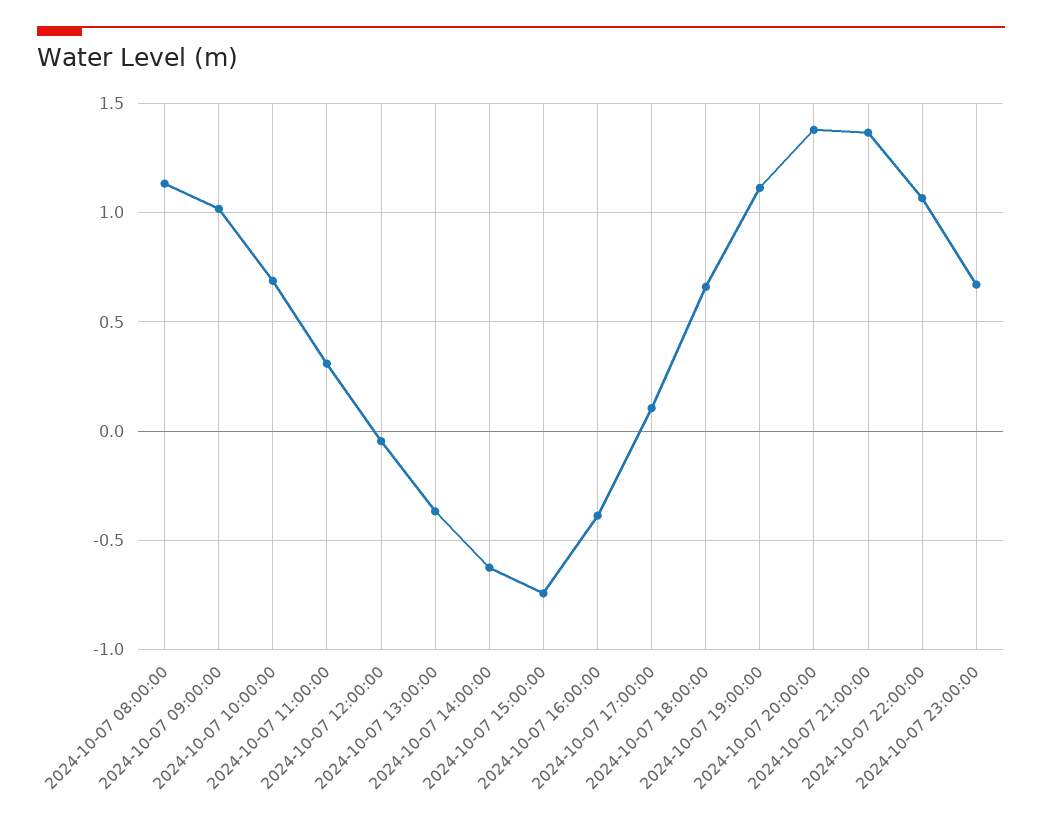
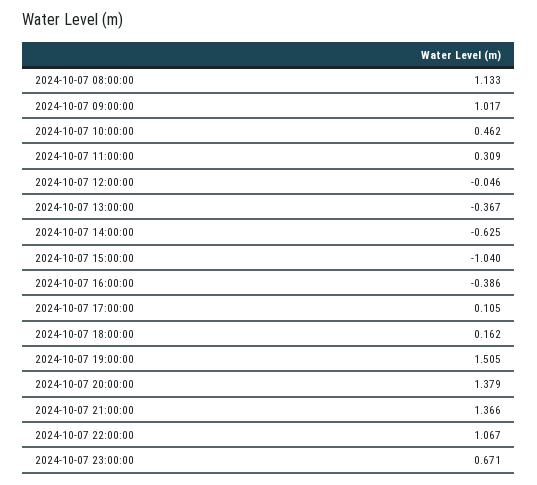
2024-10-07 10:00:00: 0.7 -> 0.462
2024-10-07 15:00:00: -0.75 -> -1.04
2024-10-07 18:00:00: 0.65 -> 0.162
2024-10-07 19:00:00: 1.1 -> 1.505

